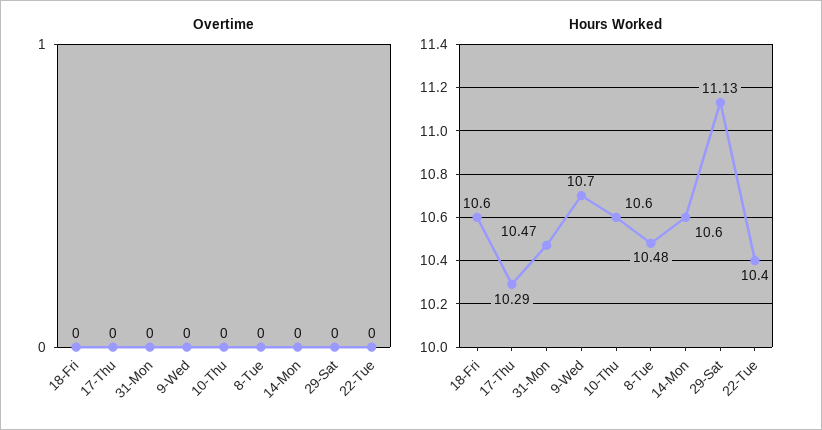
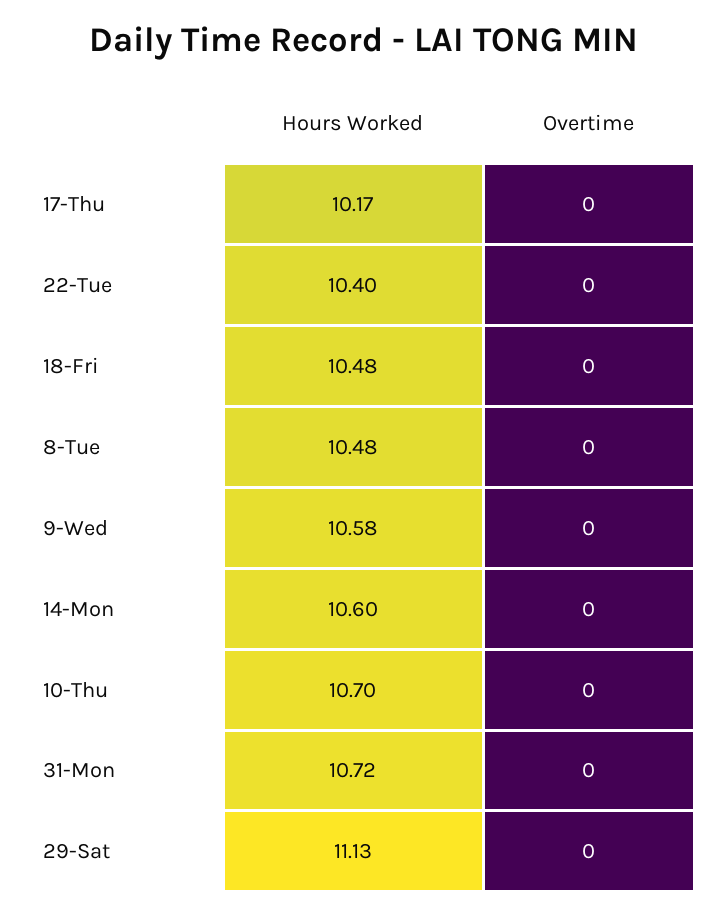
Hours Worked, 18-Fri: 10.6 -> 10.48
Hours Worked, 17-Thu: 10.29 -> 10.17
Hours Worked, 31-Mon: 10.47 -> 10.72
Hours Worked, 9-Wed: 10.7 -> 10.58
Hours Worked, 10-Thu: 10.6 -> 10.7

